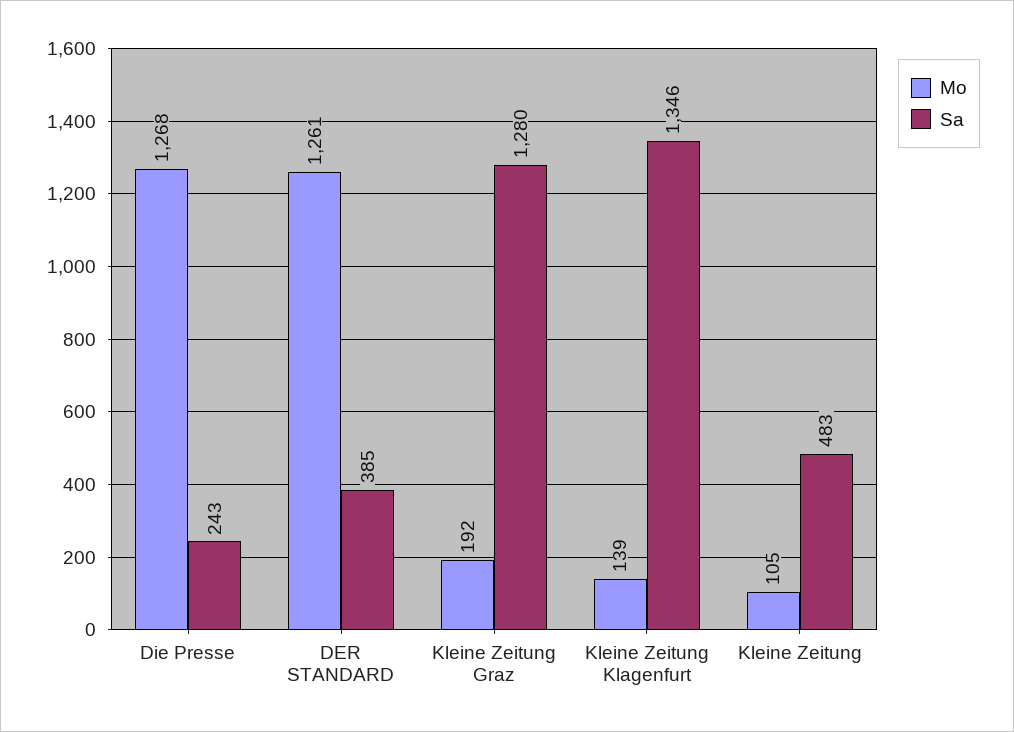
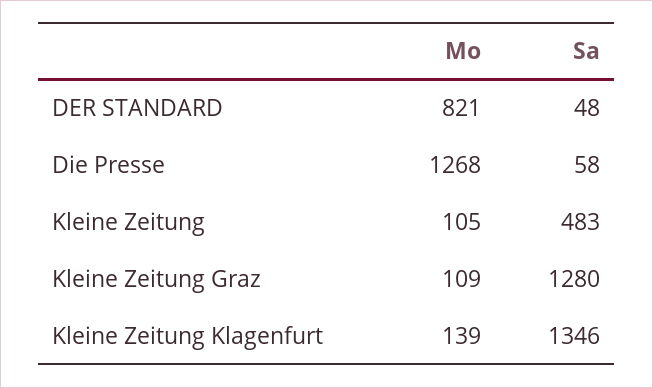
Sa, Die Presse: 243 -> 58
Mo, DER STANDARD: 1261 -> 821
Sa, DER STANDARD: 385 -> 48
Mo, Kleine Zeitung Graz: 192 -> 109

